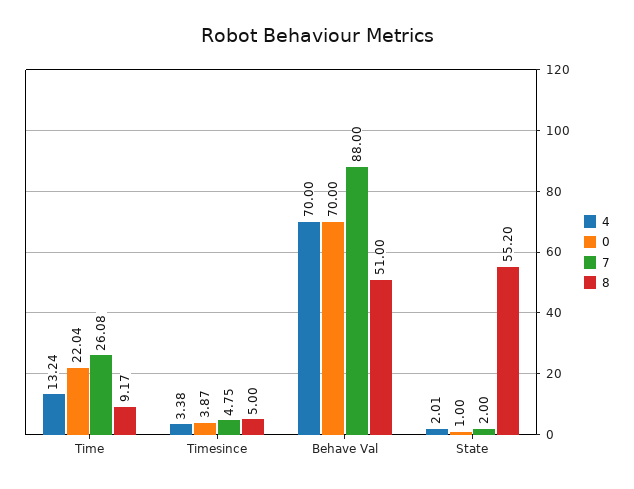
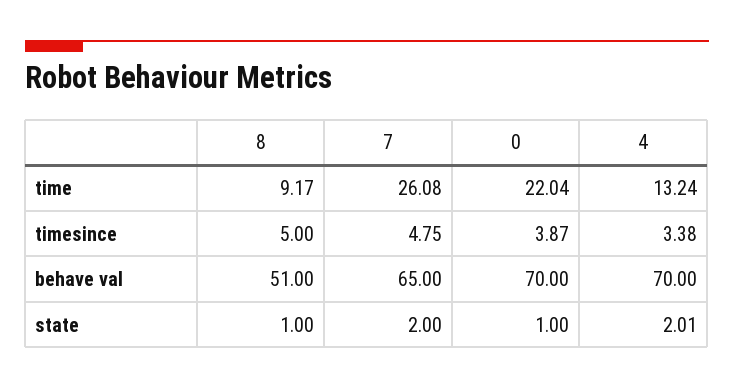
7, Behave Val: 88 -> 65
8, State: 55.2 -> 1

